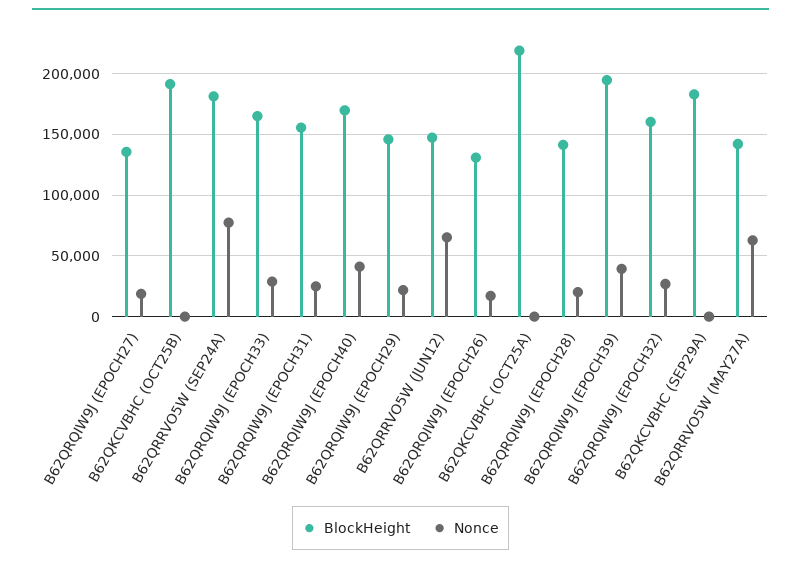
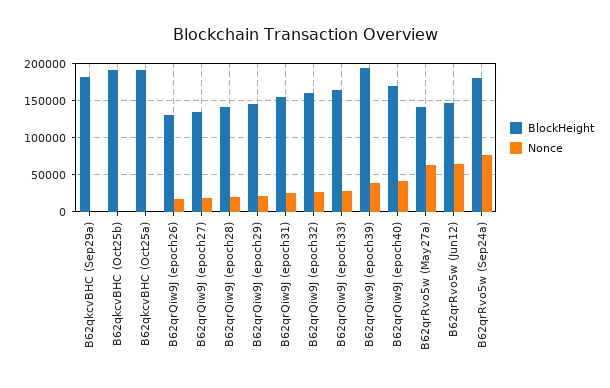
BlockHeight, B62QKCVBHC (OCT25A): 220000 -> 190000

